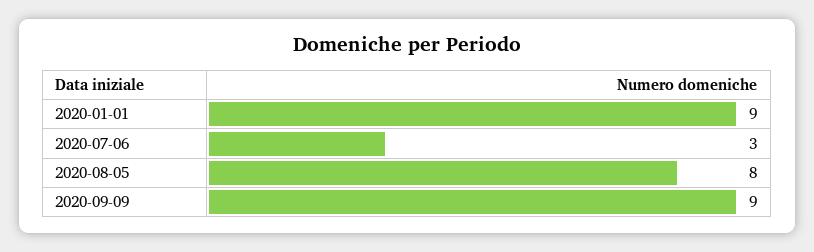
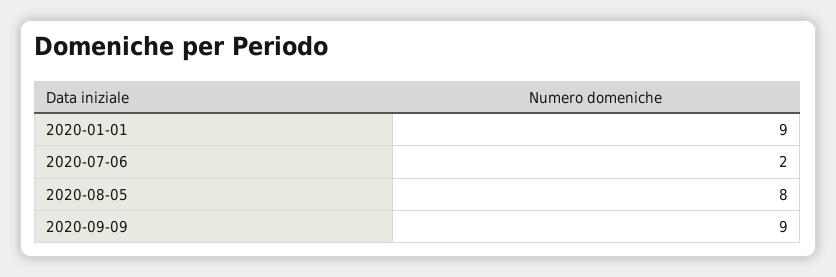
2020-07-06: 3 -> 2

